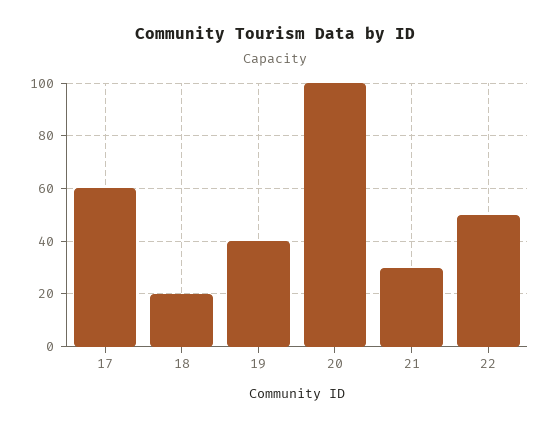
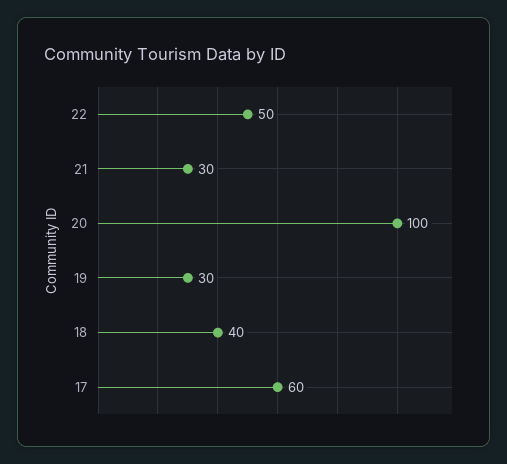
18: 20 -> 40
19: 40 -> 30

